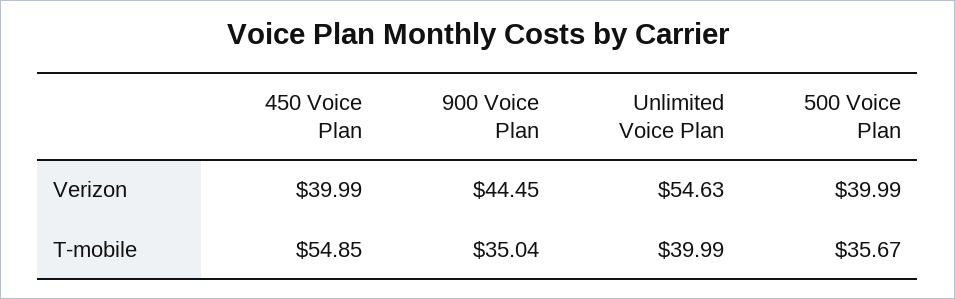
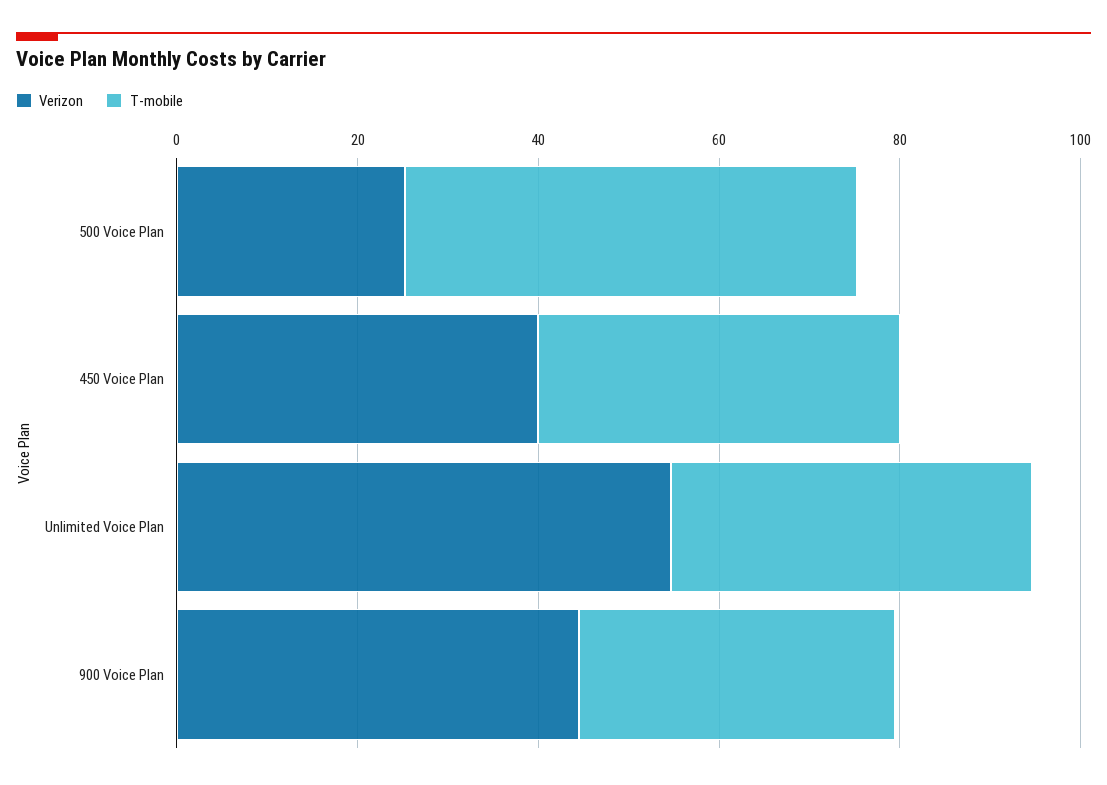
Verizon, 500 Voice Plan: 39.99 -> 25
T-mobile, 450 Voice Plan: 54.85 -> 40
T-mobile, 500 Voice Plan: 35.67 -> 50

